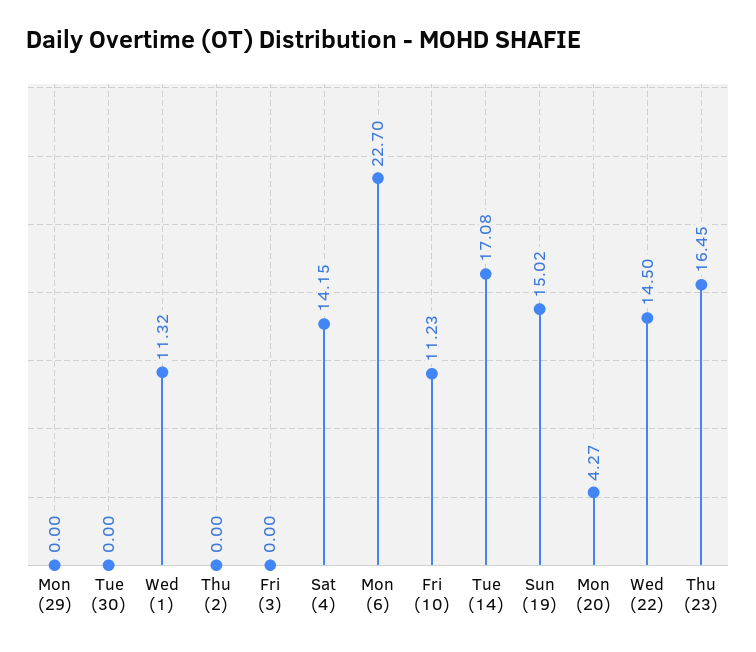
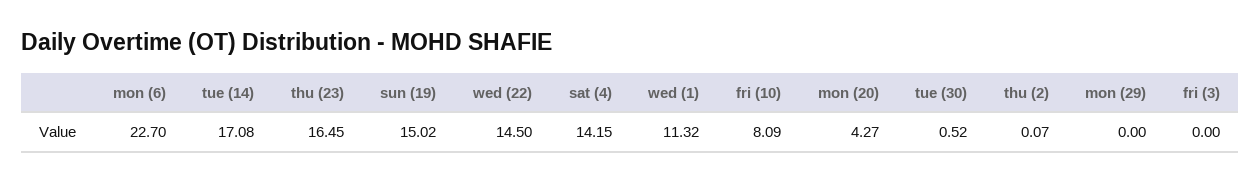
Tue (30): 0 -> 0.52
Thu (2): 0 -> 0.07
Fri (10): 11.23 -> 8.09

